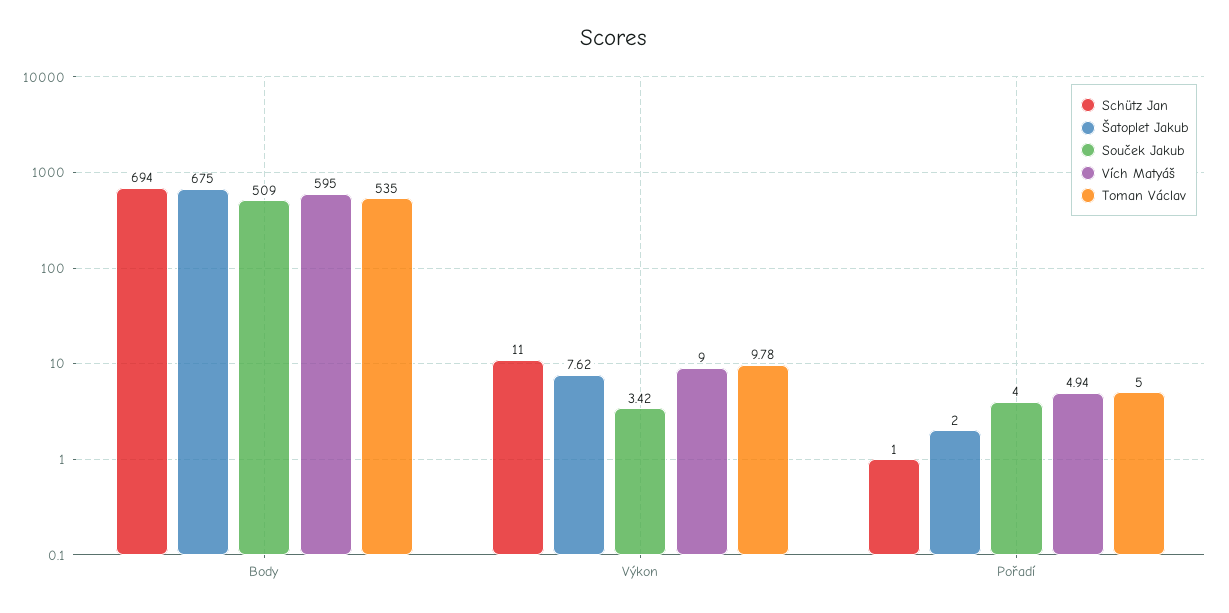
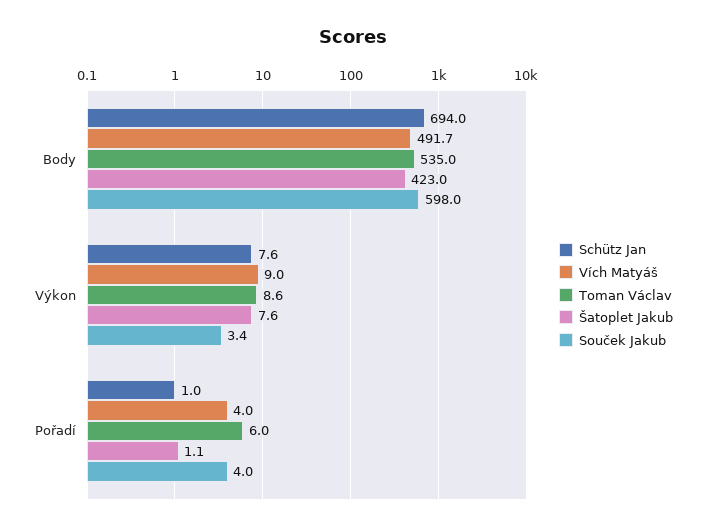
Šatoplet Jakub, Body: 675 -> 423
Souček Jakub, Body: 509 -> 598
Vích Matyáš, Body: 595 -> 491.7
Schütz Jan, Výkon: 11 -> 7.6
Toman Václav, Výkon: 9.78 -> 8.6
Šatoplet Jakub, Pořadí: 2 -> 1.1
Vích Matyáš, Pořadí: 4.94 -> 4
Toman Václav, Pořadí: 5 -> 6

